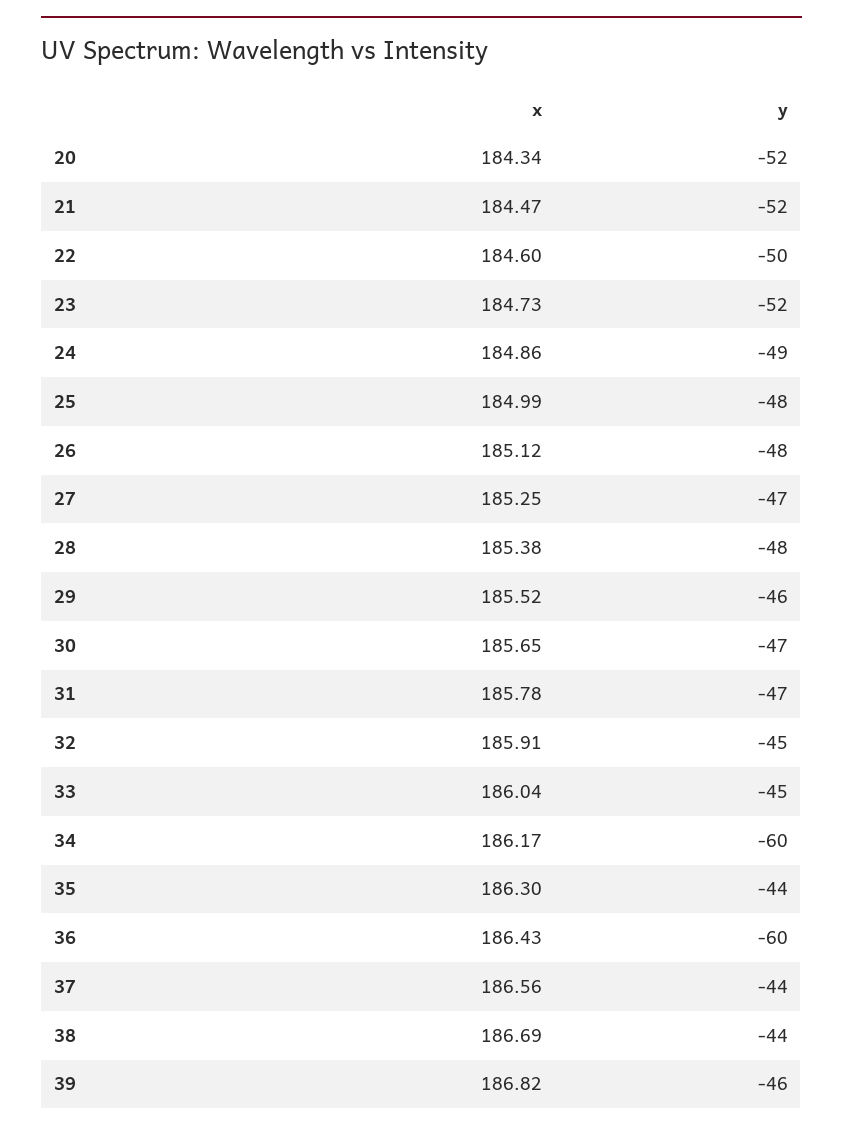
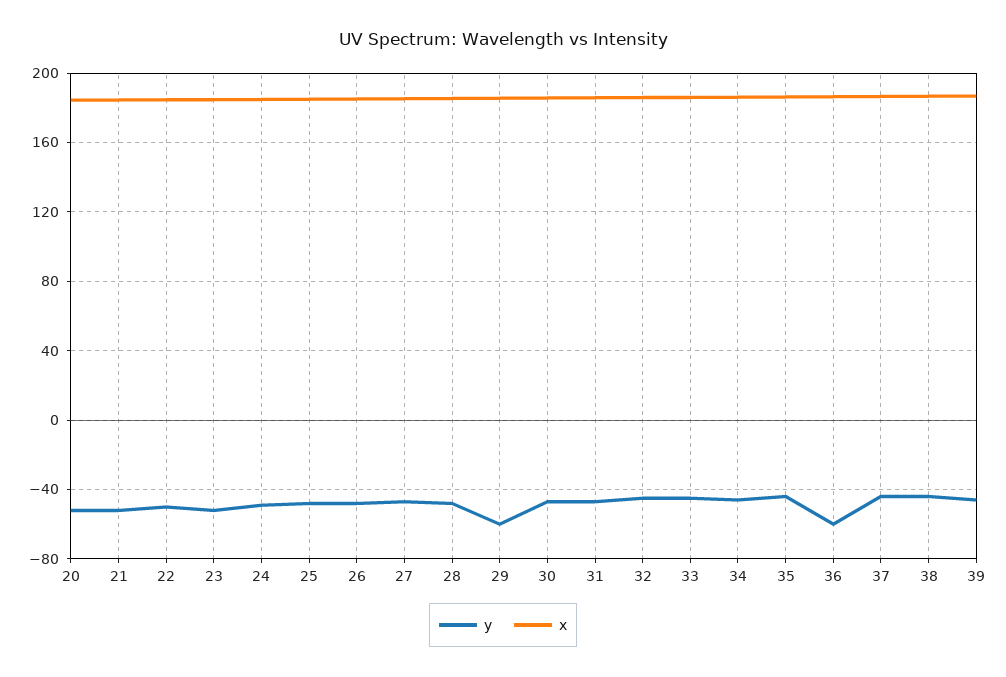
y, 29: -46 -> -60
y, 34: -60 -> -45

